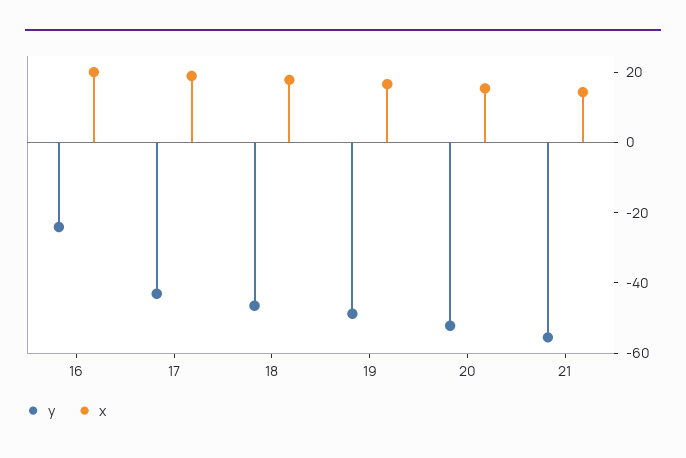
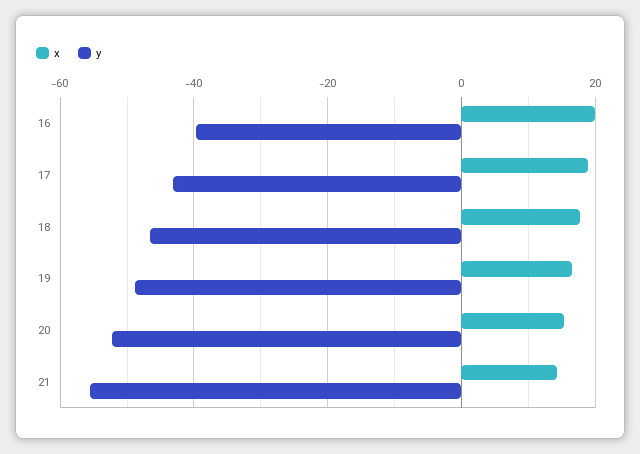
y, 16: -25 -> -40

